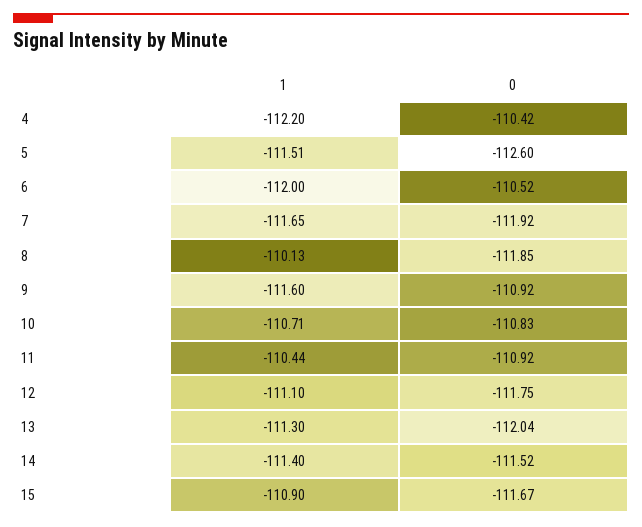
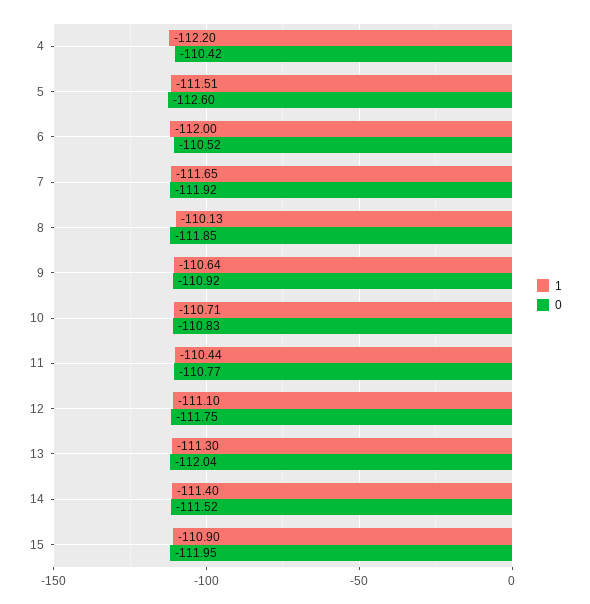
1, 9: -111.6 -> -110.64
0, 11: -110.92 -> -110.77
0, 15: -111.67 -> -111.95

